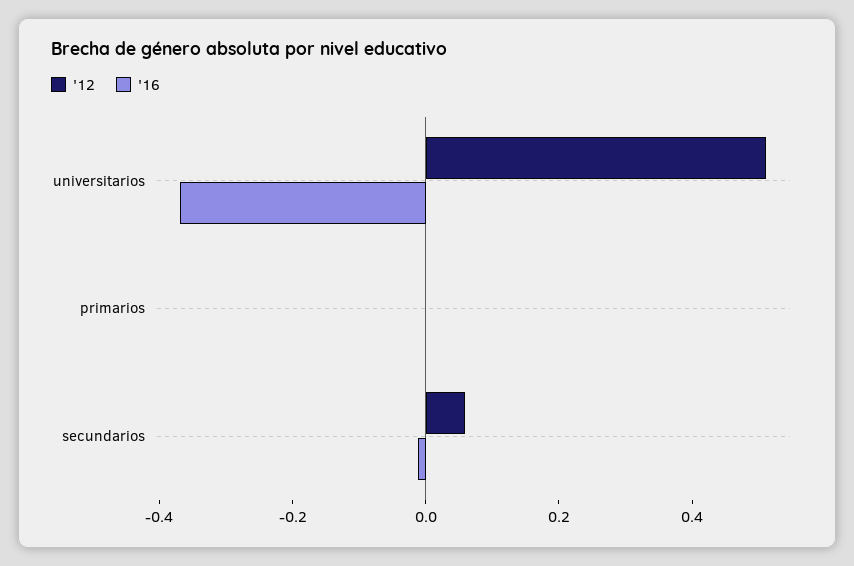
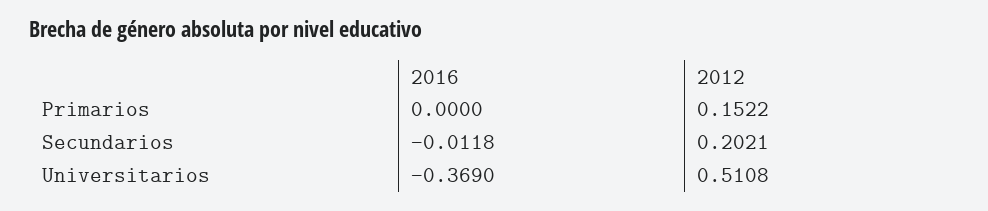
'12, primarios: 0 -> 0.1522
'12, secundarios: 0.05 -> 0.2021

